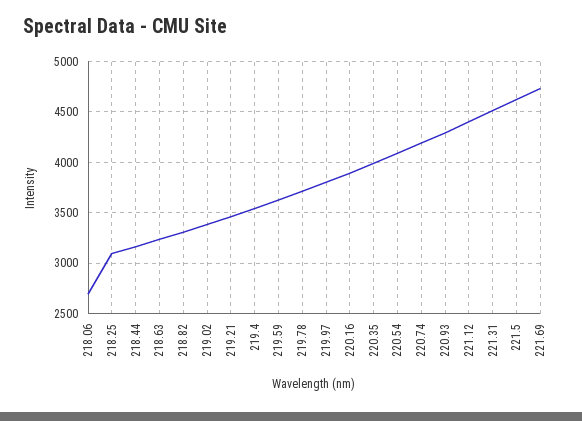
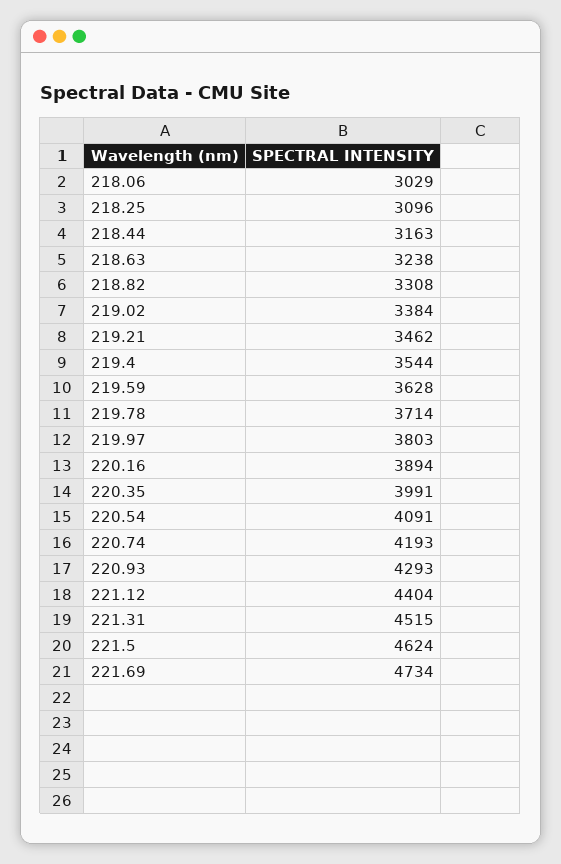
218.06: 2700 -> 3029

